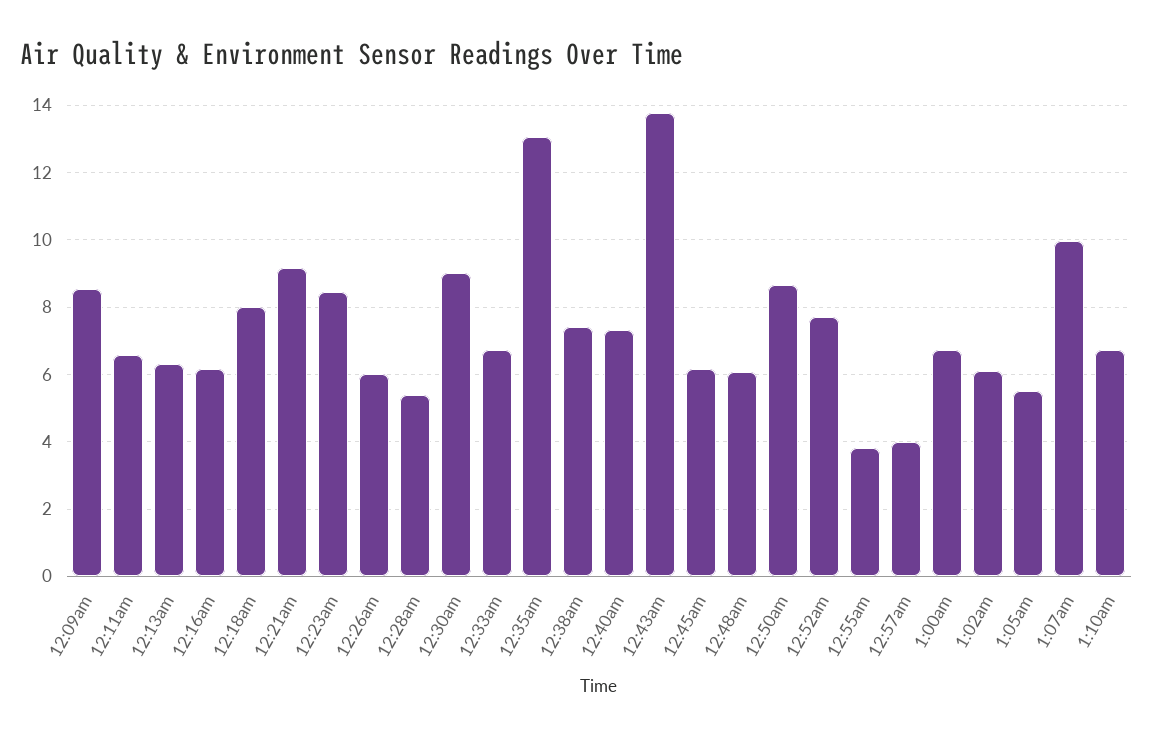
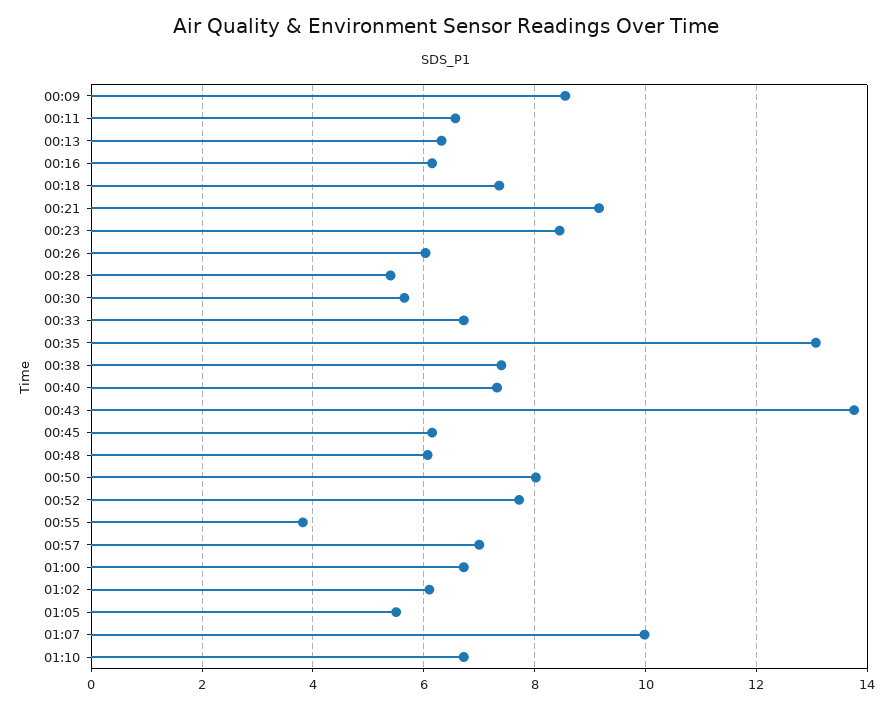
12:18am: 8 -> 7.4
12:30am: 9 -> 5.6
12:50am: 8.6 -> 8
12:57am: 4 -> 7

